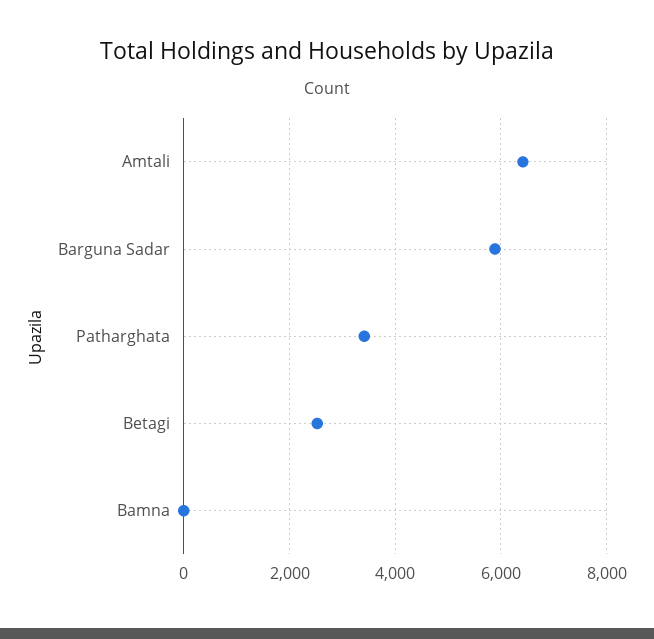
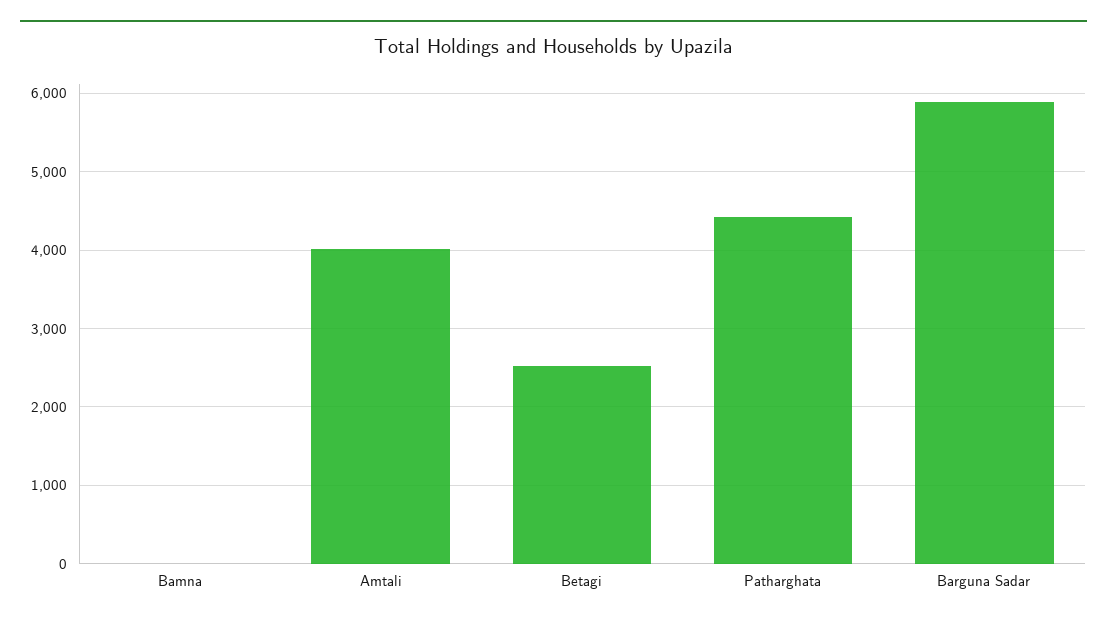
Amtali: 6400 -> 4000
Patharghata: 3400 -> 4400

